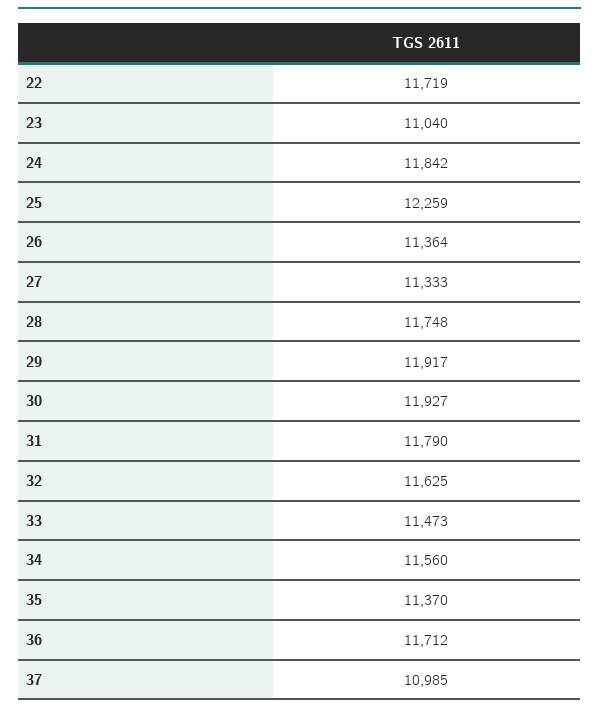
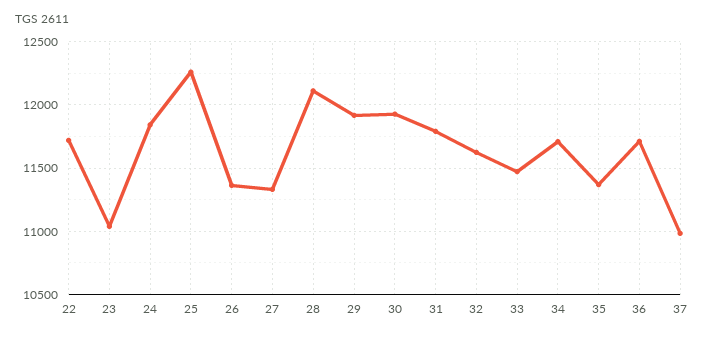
28: 11748 -> 12100
34: 11560 -> 11700

